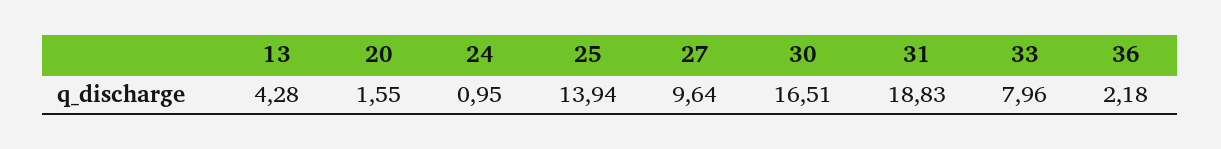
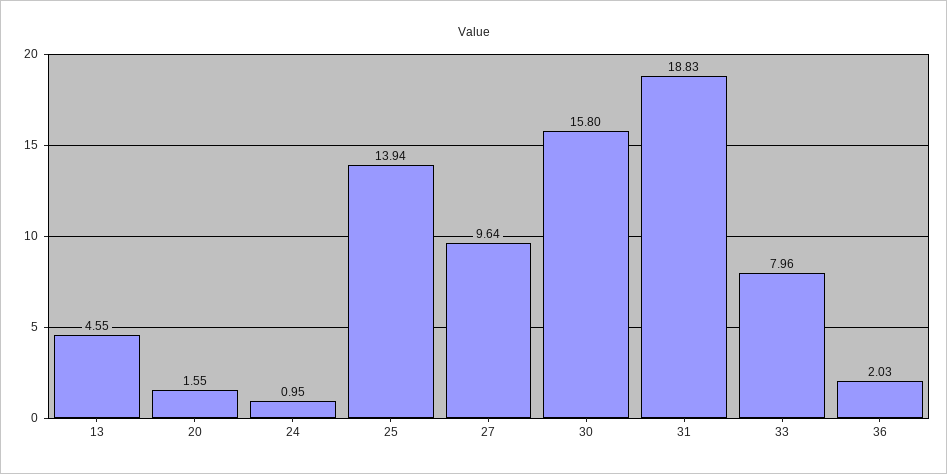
13: 4.28 -> 4.55
30: 16.51 -> 15.8
36: 2.18 -> 2.03

